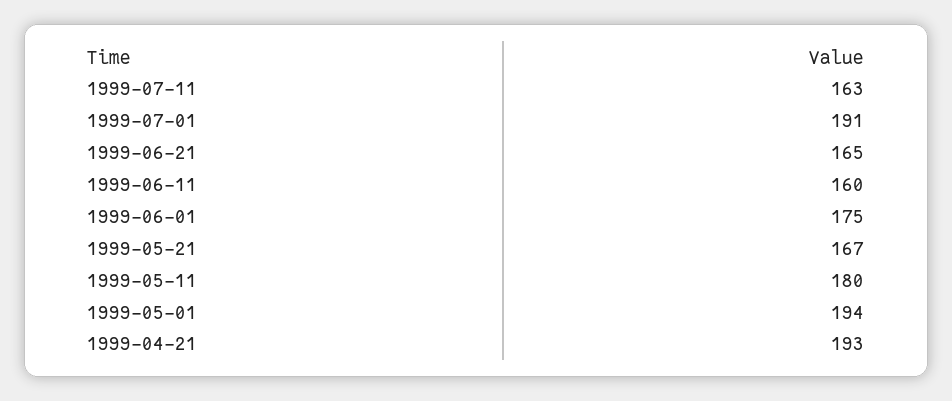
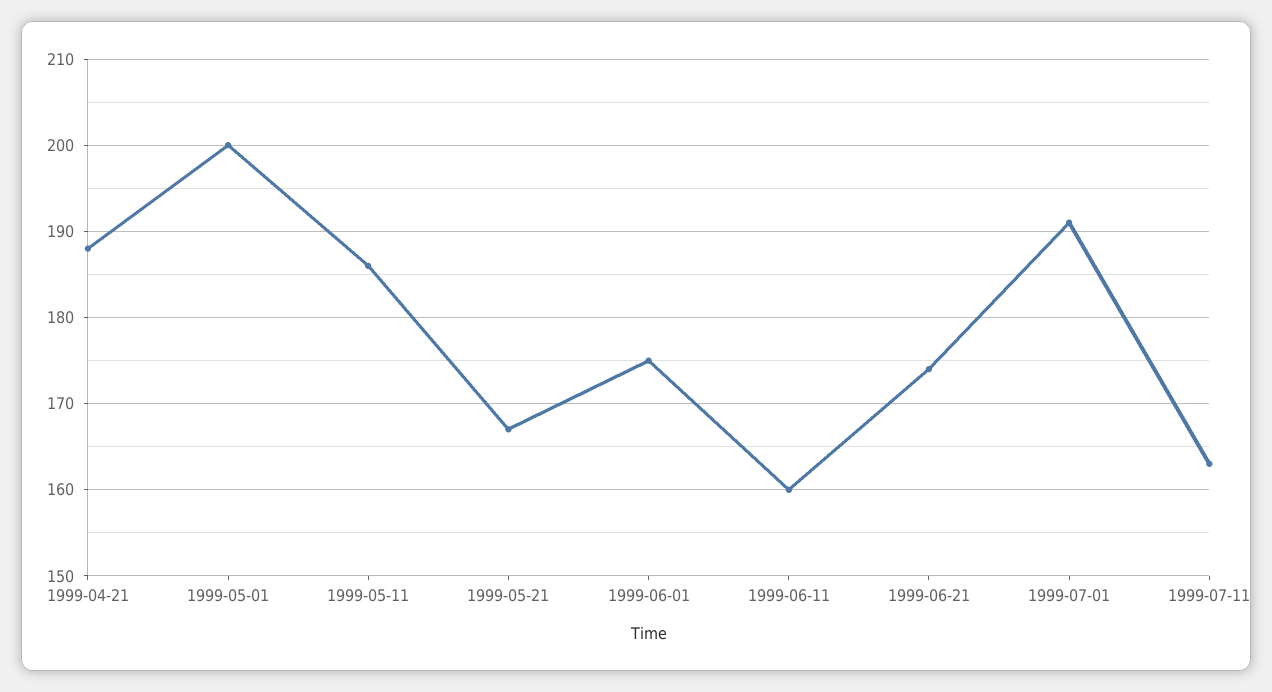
1999-06-21: 165 -> 174
1999-05-11: 180 -> 186
1999-05-01: 194 -> 200
1999-04-21: 193 -> 188

